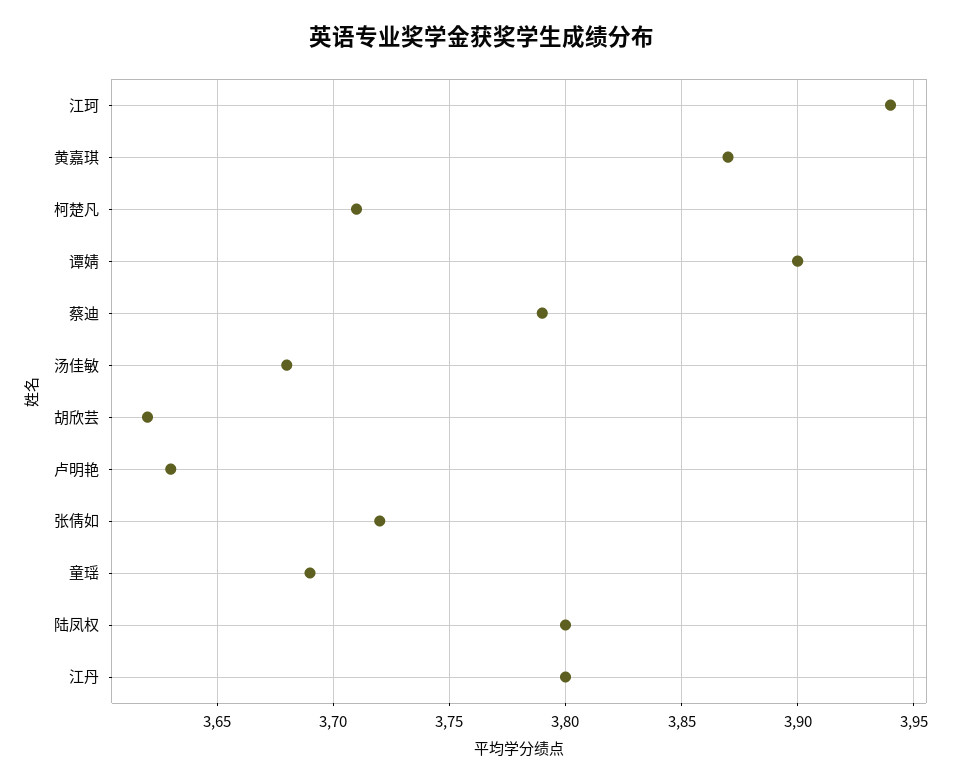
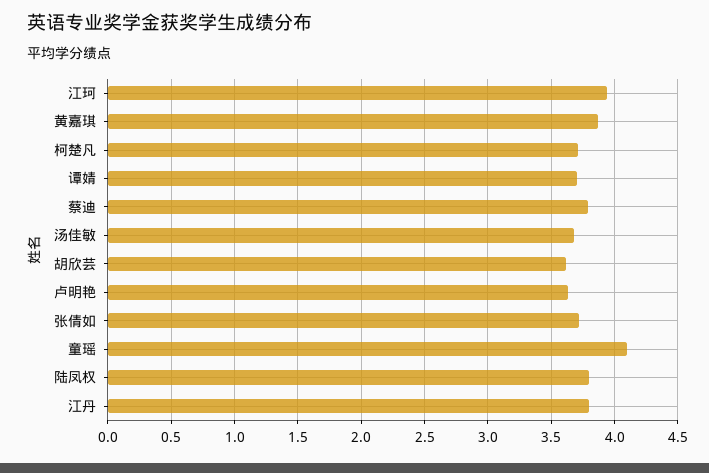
谭婧: 3.9 -> 3.7
童瑶: 3.69 -> 4.1

